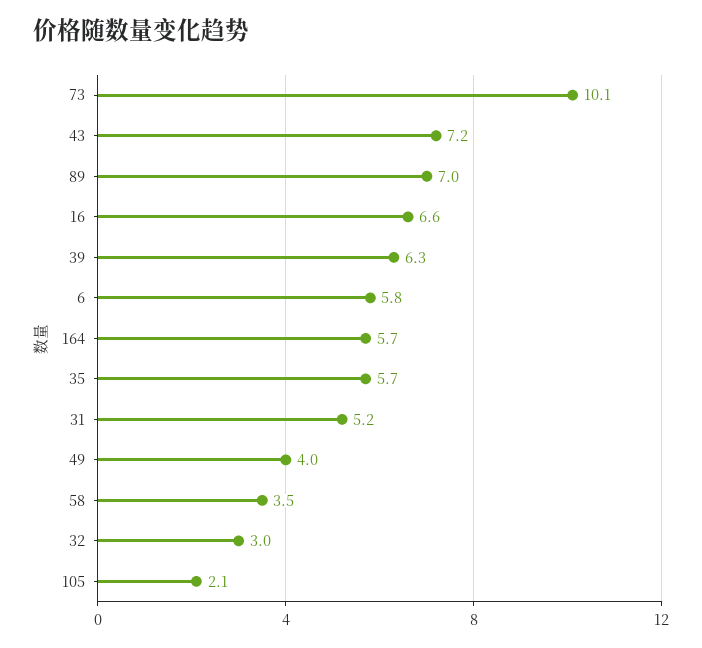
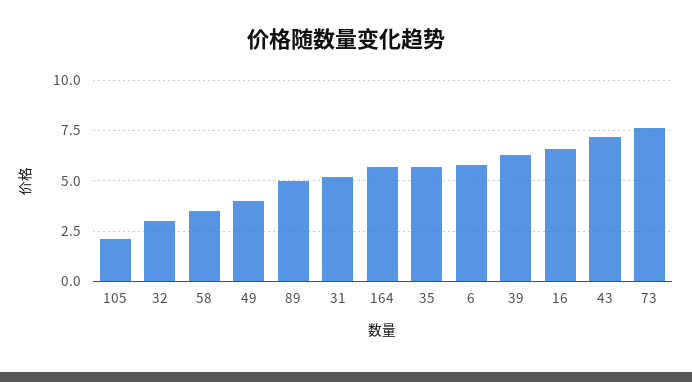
73: 10.1 -> 7.5
89: 7 -> 5

